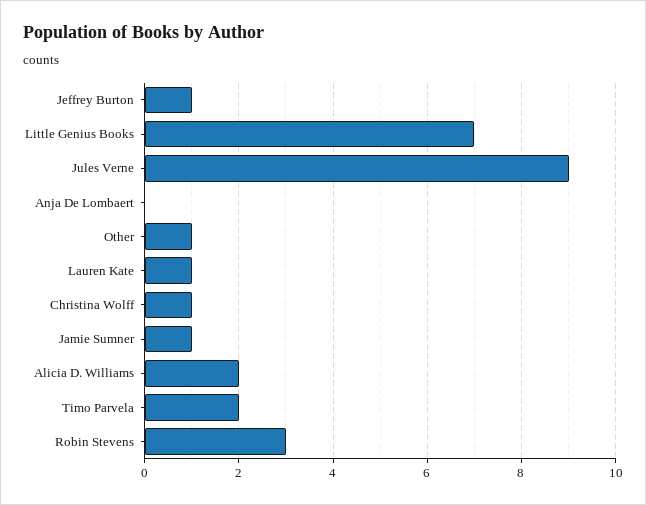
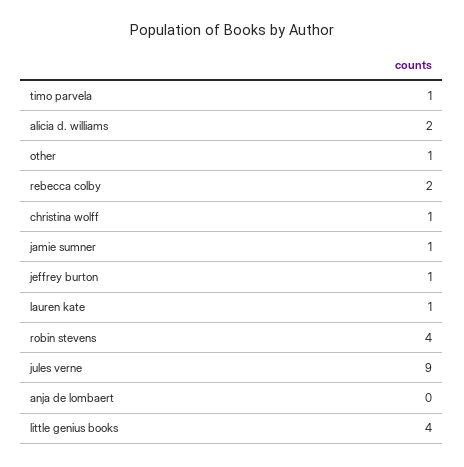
Little Genius Books: 7 -> 4
Timo Parvela: 2 -> 1
Robin Stevens: 3 -> 4
rebecca colby: none -> 2

